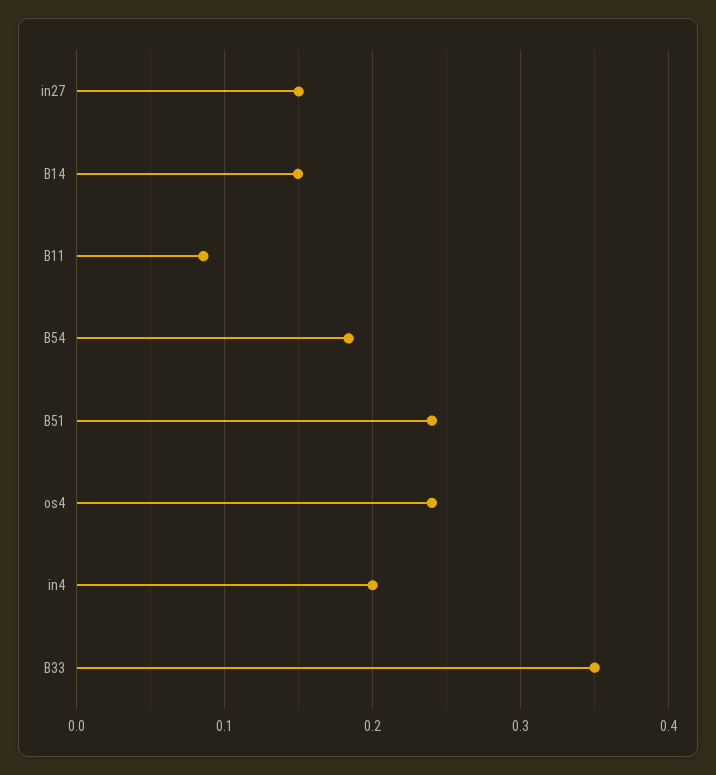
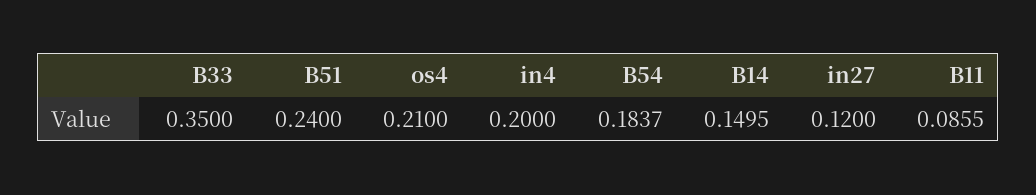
in27: 0.15 -> 0.12
os4: 0.24 -> 0.21

